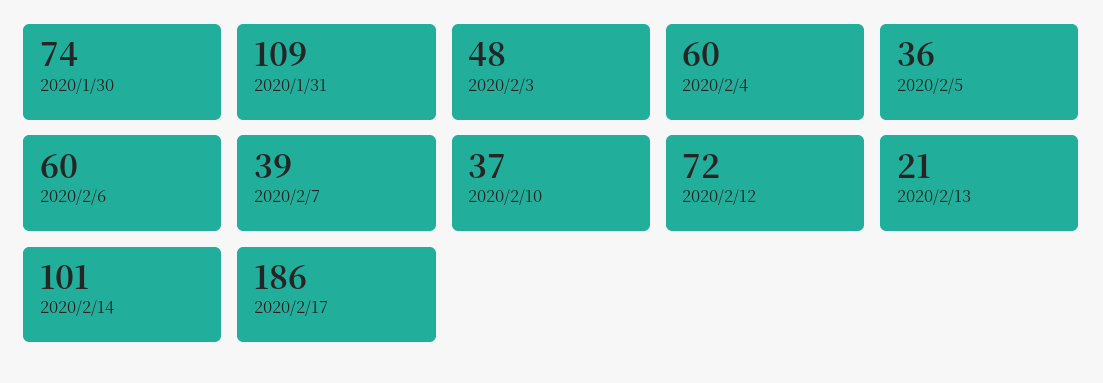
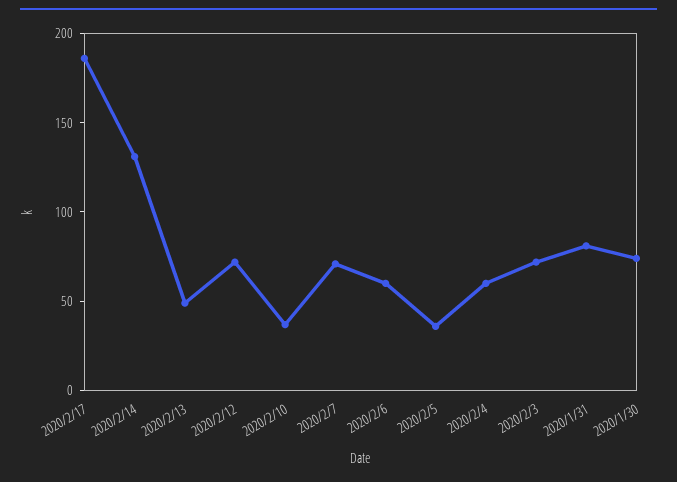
2020/1/31: 109 -> 80
2020/2/3: 48 -> 70
2020/2/7: 39 -> 70
2020/2/13: 21 -> 50
2020/2/14: 101 -> 130

